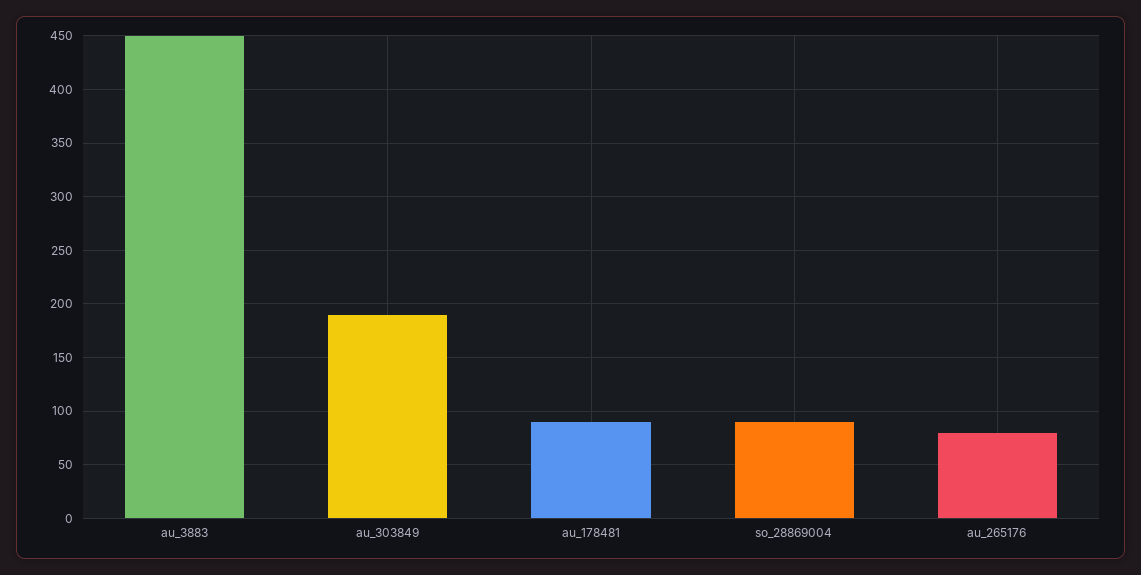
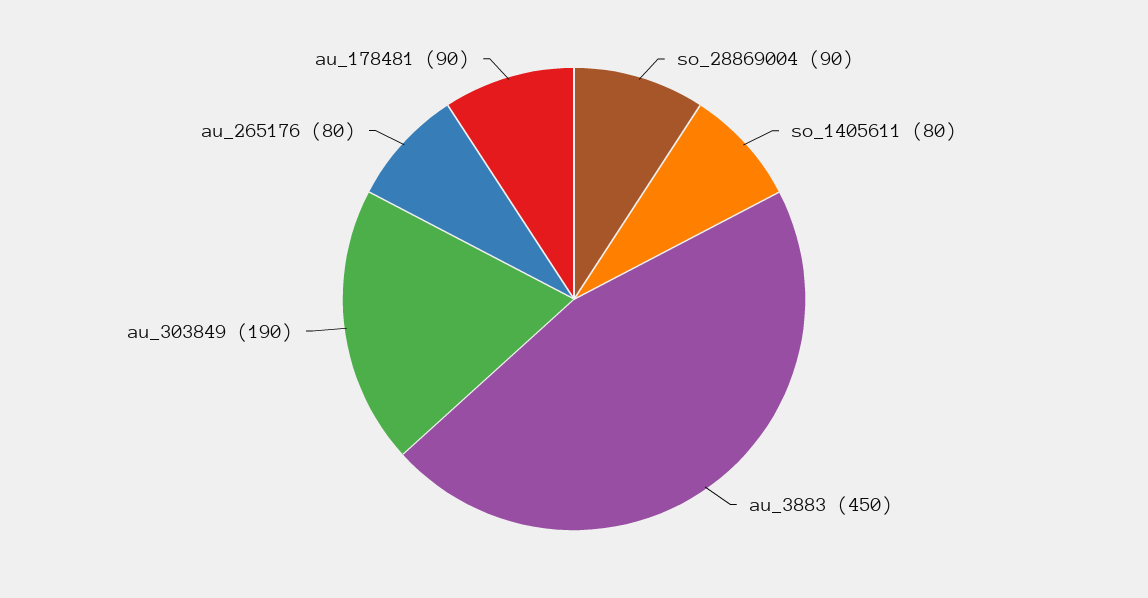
so_1405611: none -> 80

